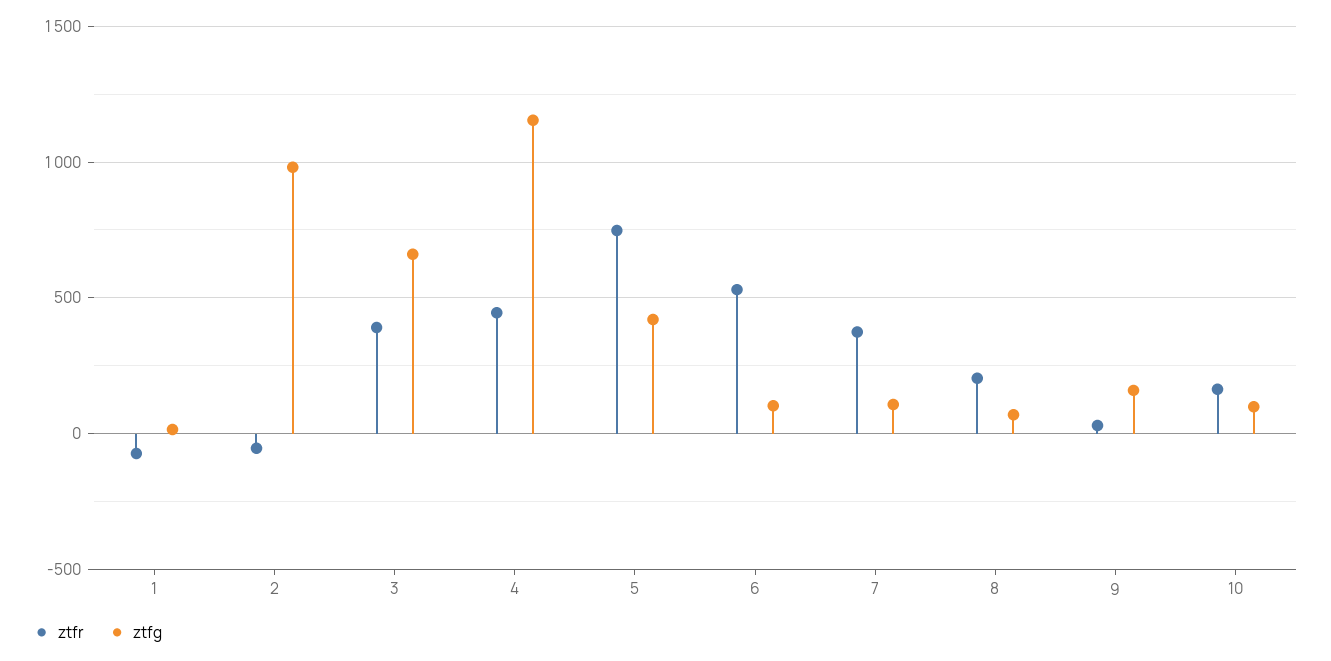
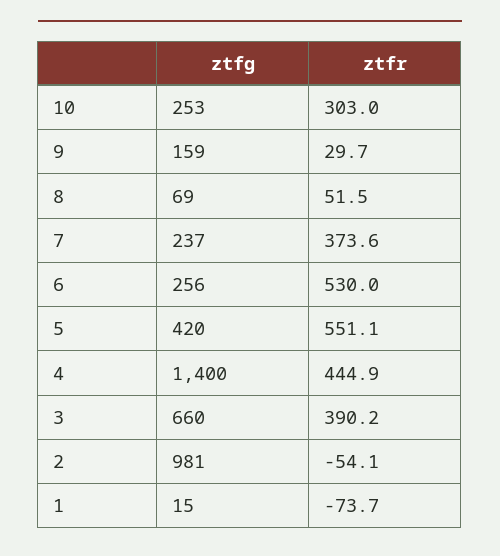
ztfg, 4: 1150 -> 1400
ztfr, 5: 750 -> 551.1
ztfg, 6: 100 -> 256
ztfg, 7: 100 -> 237
ztfr, 8: 200 -> 51.5
ztfr, 10: 150 -> 303
ztfg, 10: 100 -> 253

